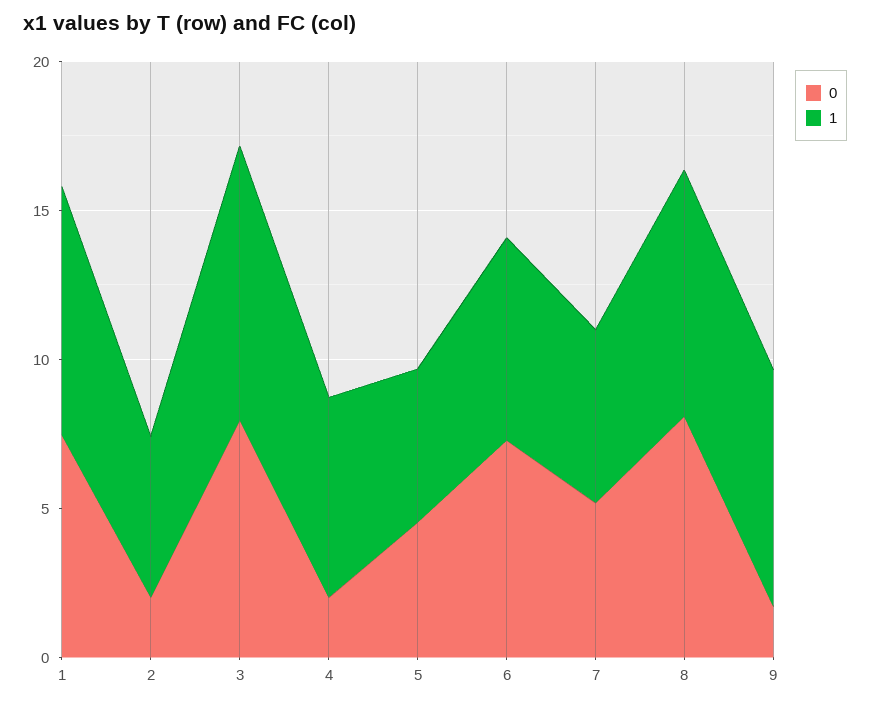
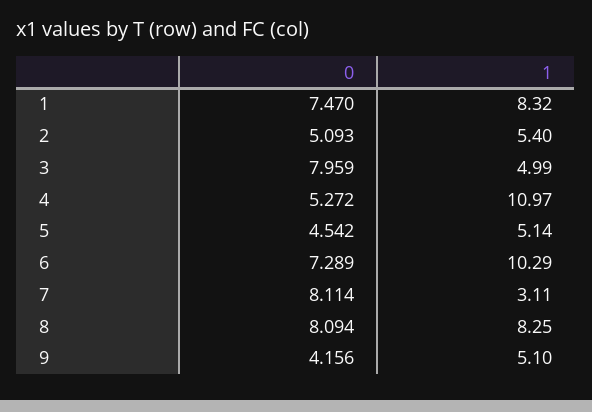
0, 2: 2 -> 5.093
1, 3: 9 -> 4.99
0, 4: 2 -> 5.272
1, 4: 7 -> 10.97
1, 6: 7 -> 10.29
0, 7: 5 -> 8.114
1, 7: 6 -> 3.11
0, 9: 2 -> 4.156
1, 9: 8 -> 5.1

